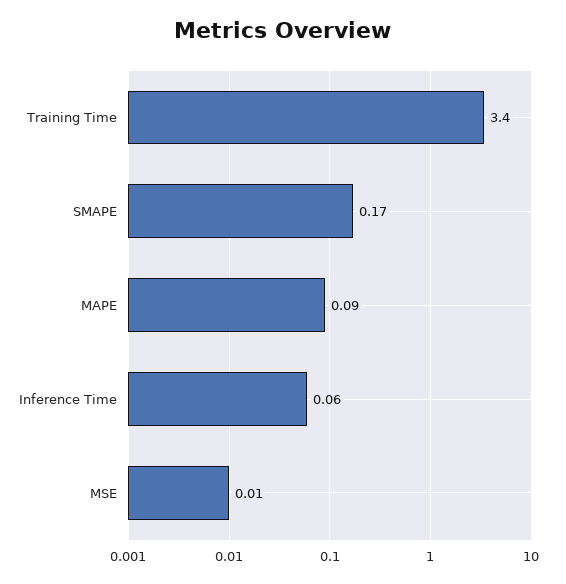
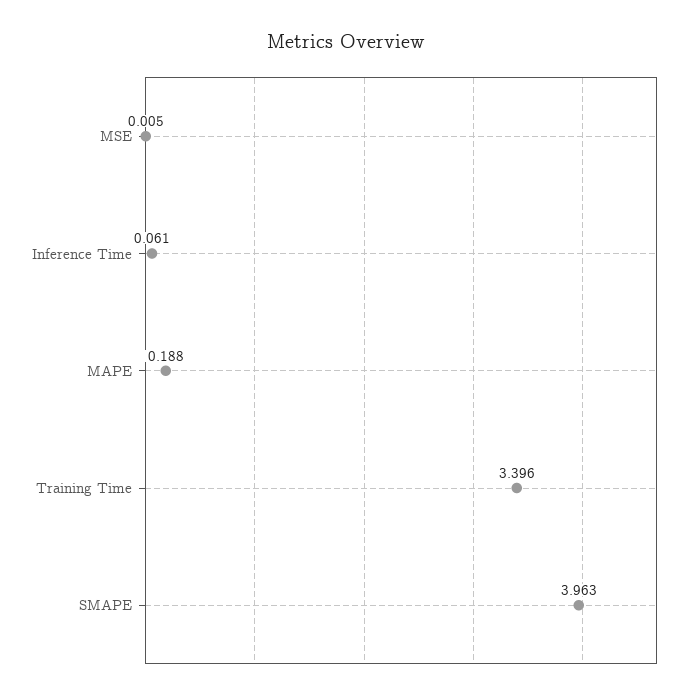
SMAPE: 0.17 -> 3.963
MAPE: 0.09 -> 0.188

